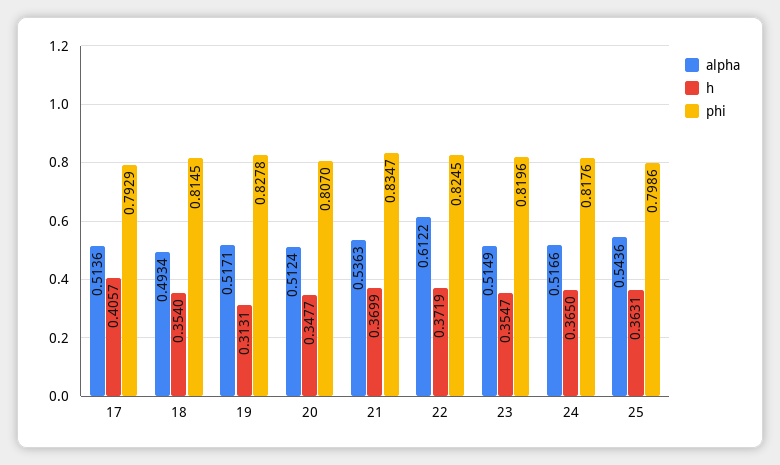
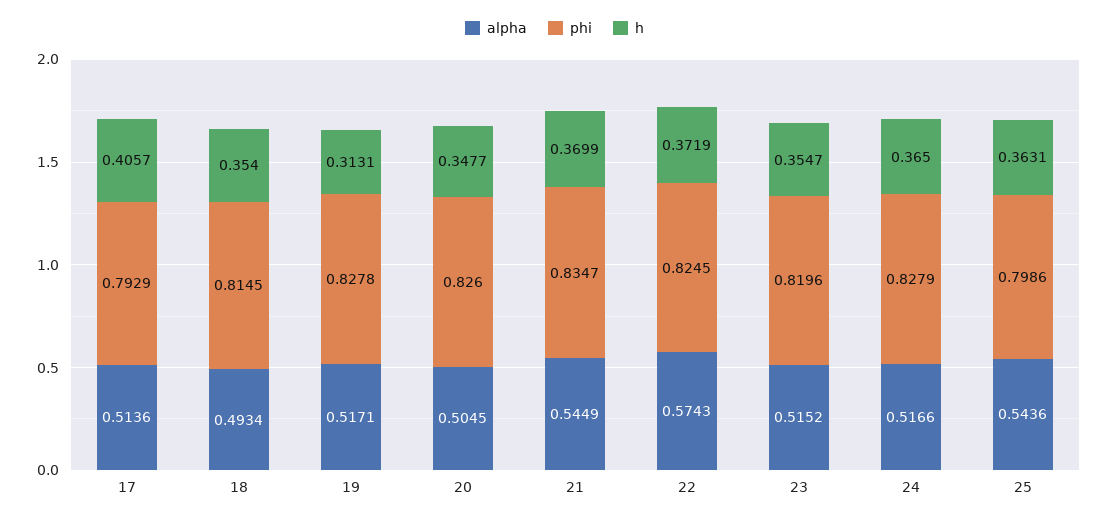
alpha, 20: 0.5124 -> 0.5045
phi, 20: 0.807 -> 0.826
alpha, 21: 0.5363 -> 0.5449
alpha, 22: 0.6122 -> 0.5743
alpha, 23: 0.5149 -> 0.5152
phi, 24: 0.8176 -> 0.8279

